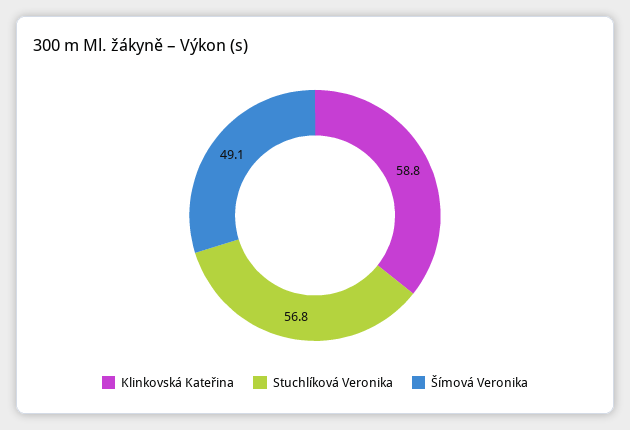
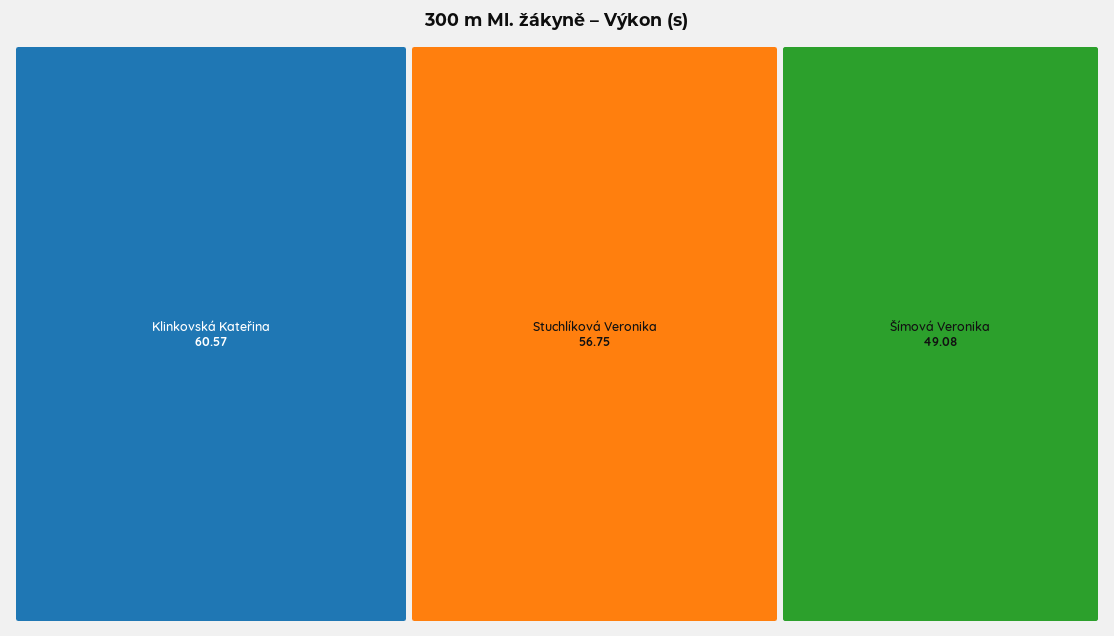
Klinkovská Kateřina: 58.8 -> 60.57

